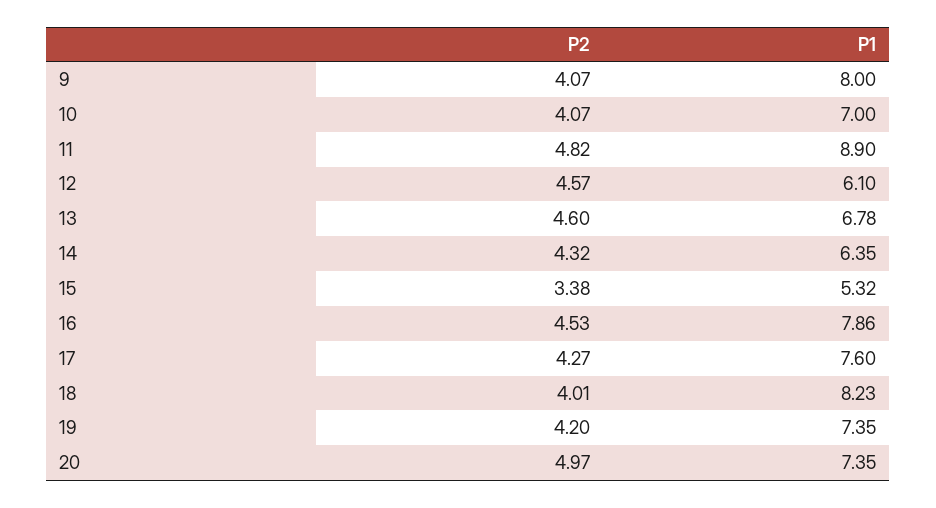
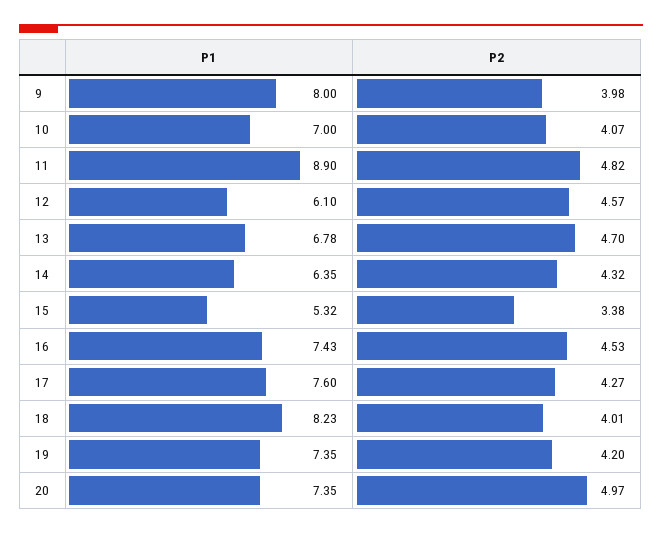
P2, 9: 4.07 -> 3.98
P2, 13: 4.6 -> 4.7
P1, 16: 7.86 -> 7.43

